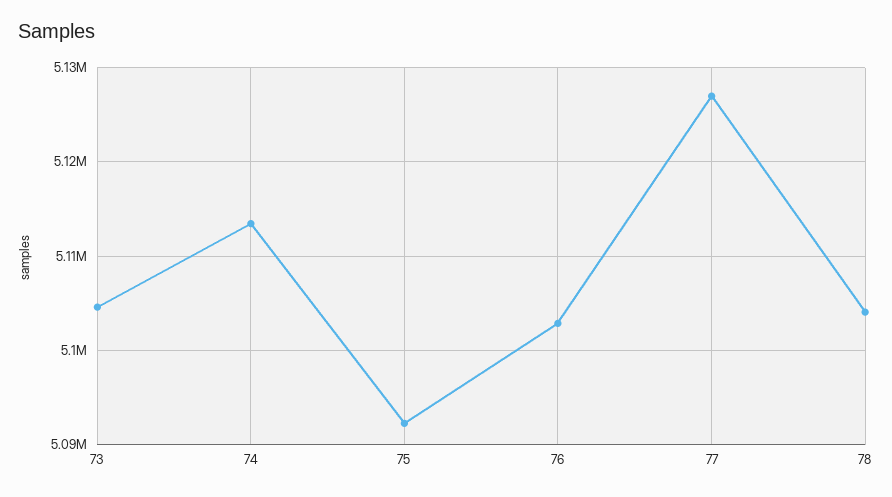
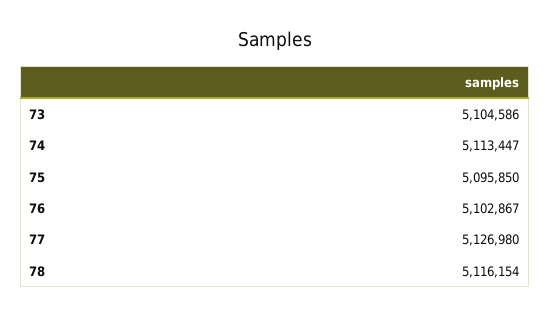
75: 5092000 -> 5095850
78: 5104000 -> 5116154

